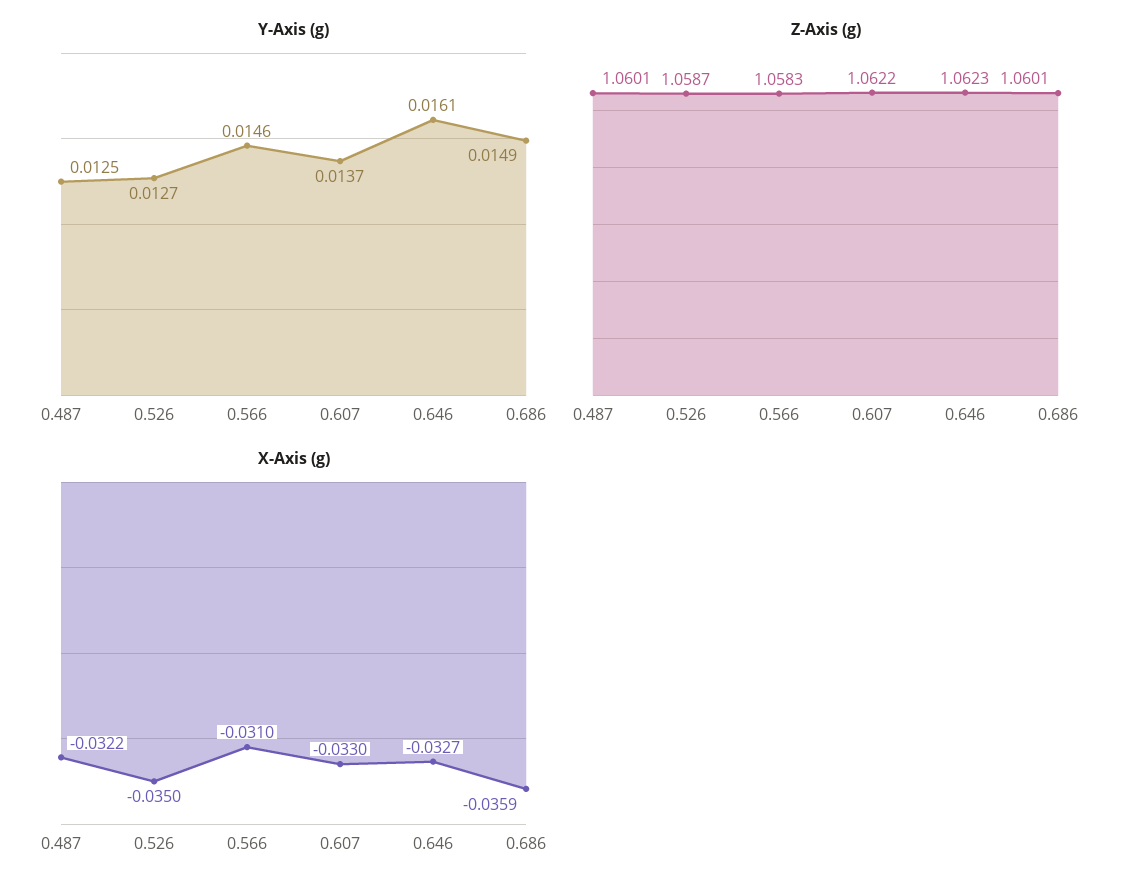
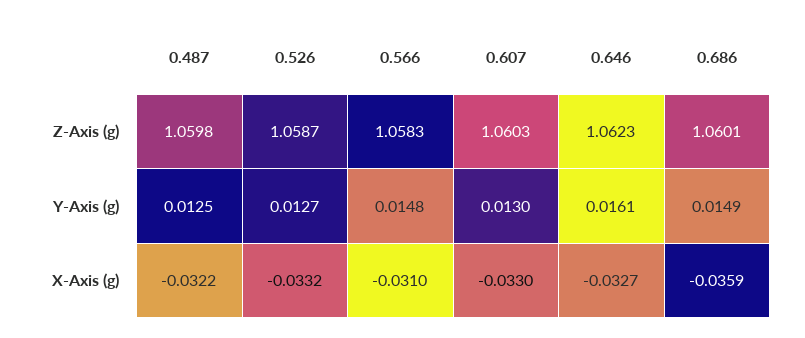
Y-Axis (g), 0.566: 0.0146 -> 0.0148
Y-Axis (g), 0.607: 0.0137 -> 0.013
Z-Axis (g), 0.487: 1.0601 -> 1.0598
Z-Axis (g), 0.607: 1.0622 -> 1.0603
X-Axis (g), 0.526: -0.035 -> -0.0332

